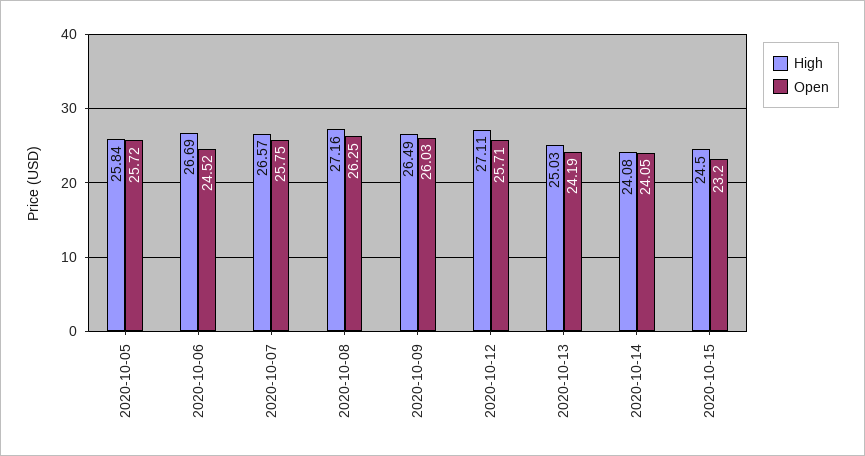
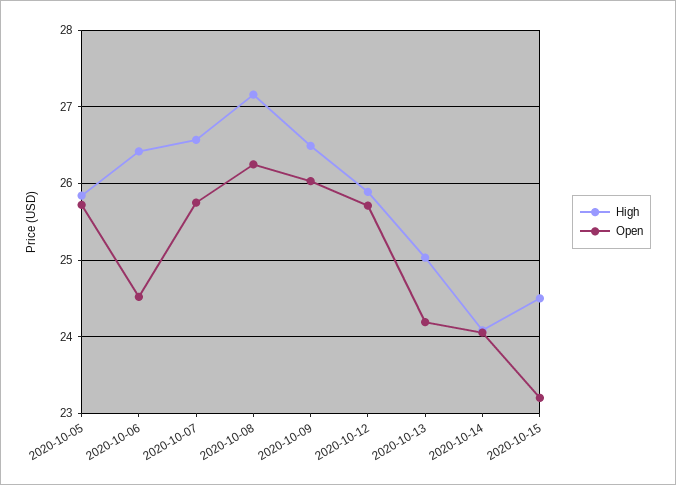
High, 2020-10-06: 26.69 -> 26.4
High, 2020-10-12: 27.11 -> 25.9

